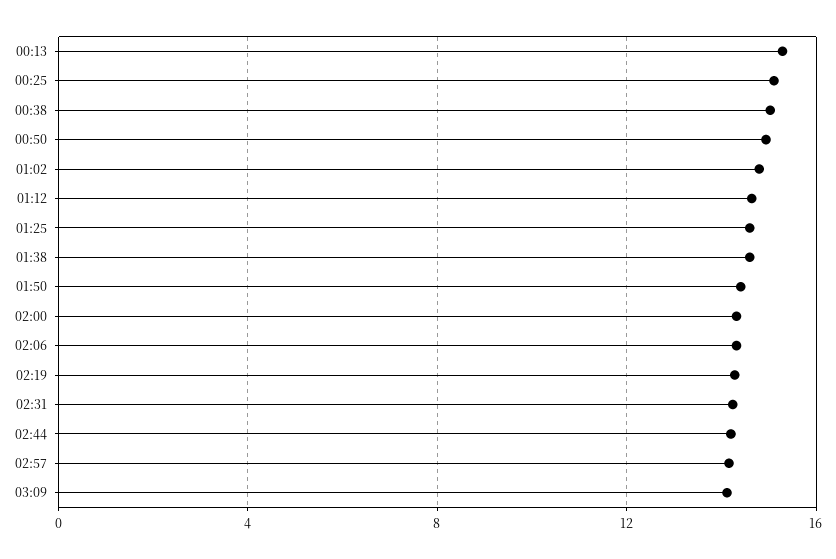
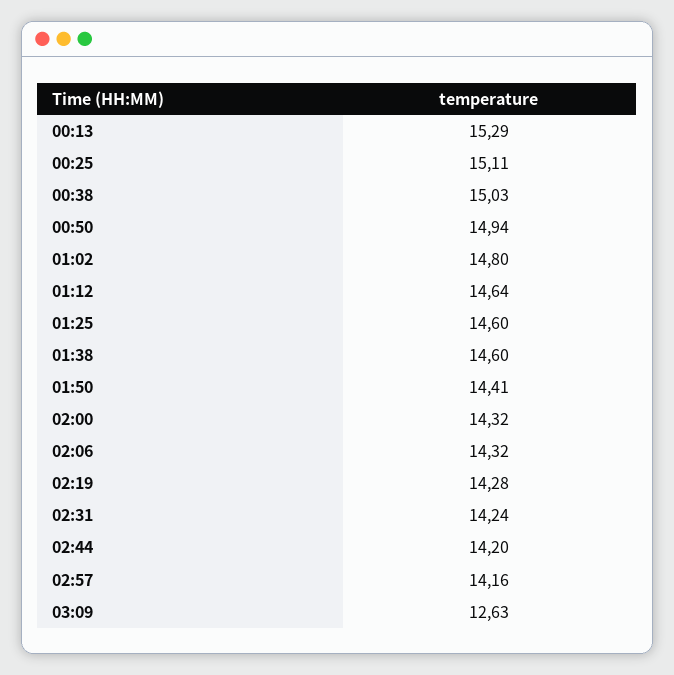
03:09: 14 -> 12.63

